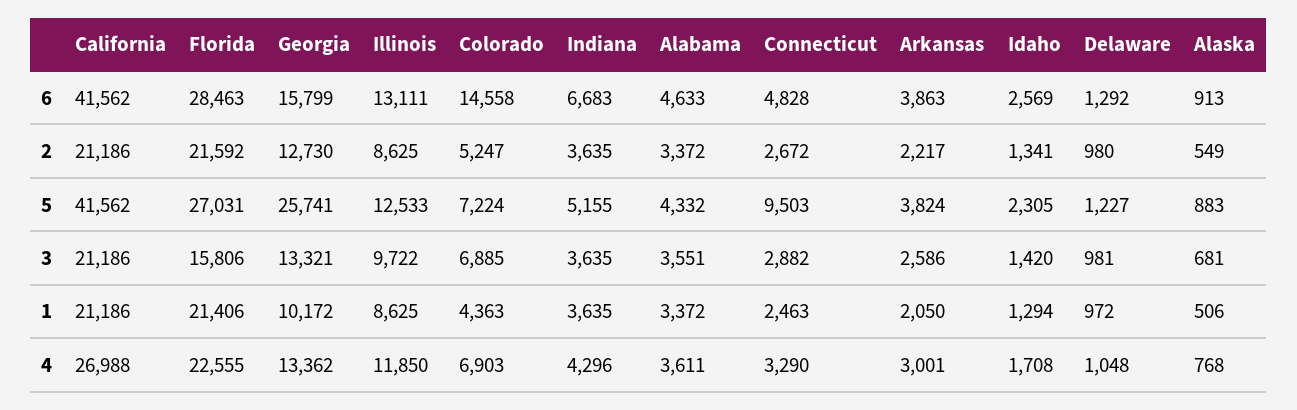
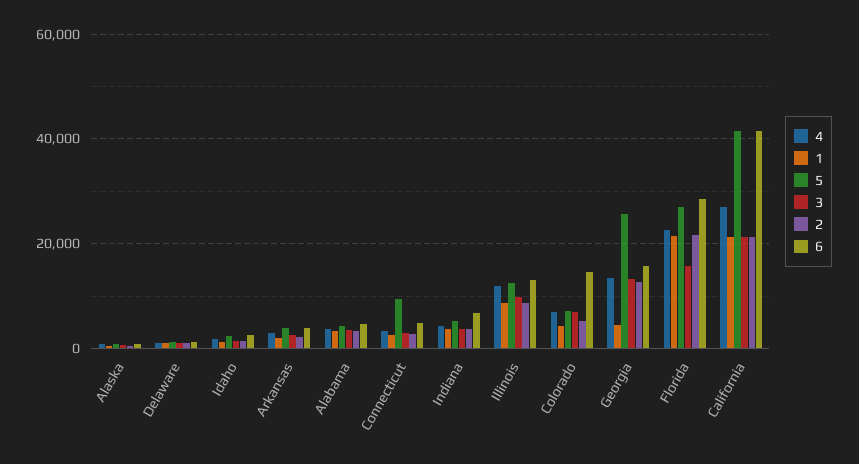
1, Georgia: 10172 -> 4000

